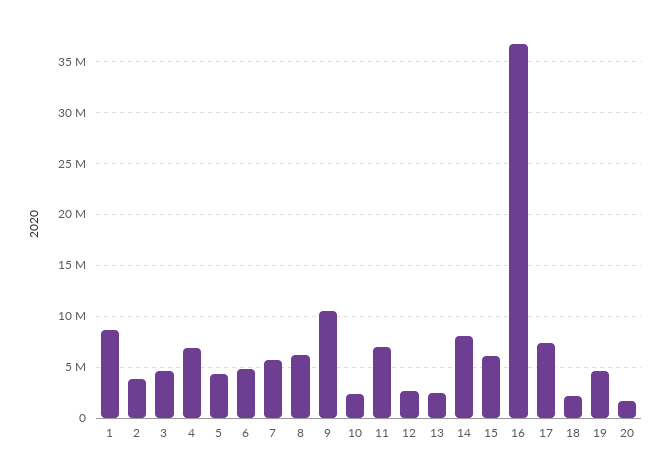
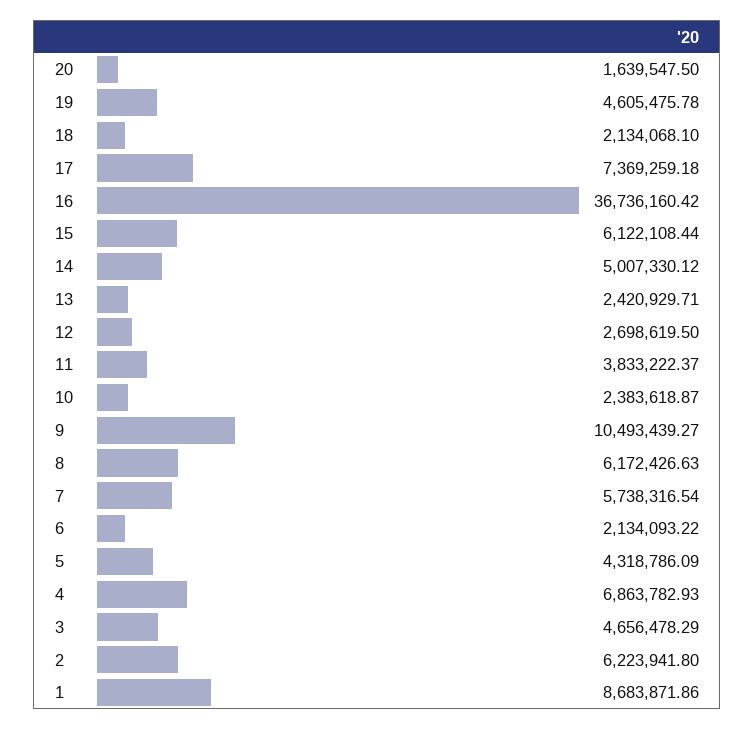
2: 4000000 -> 6223941.8
6: 5000000 -> 2134093.22
11: 7000000 -> 3833222.37
14: 8000000 -> 5007330.12

